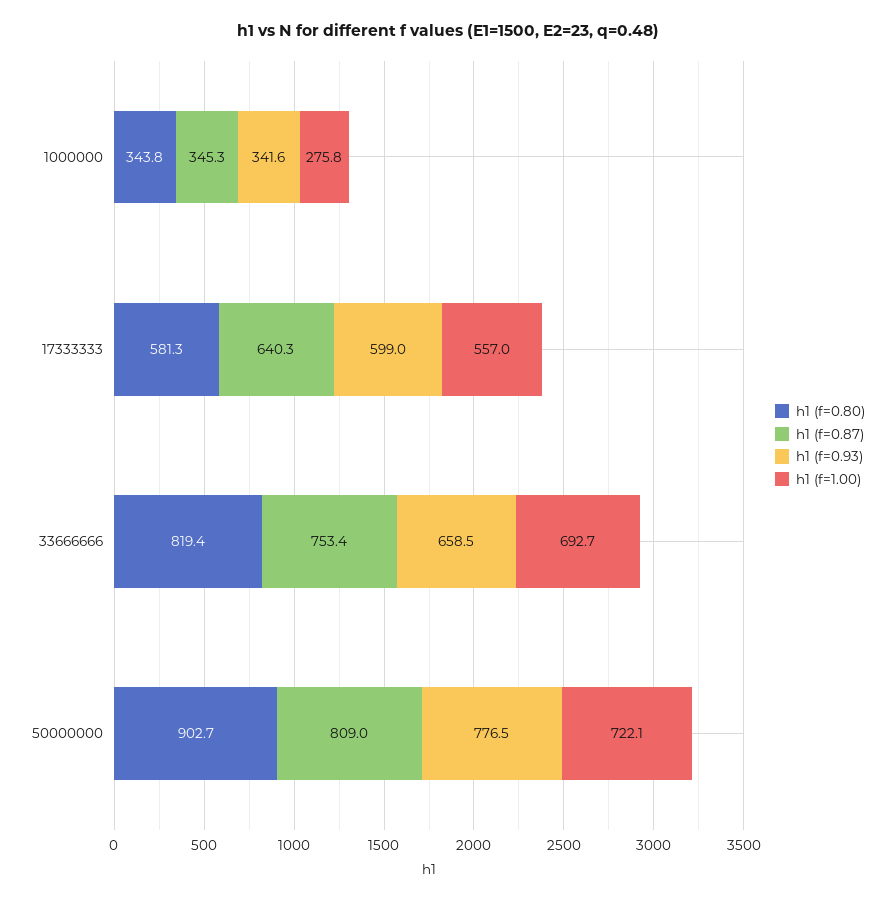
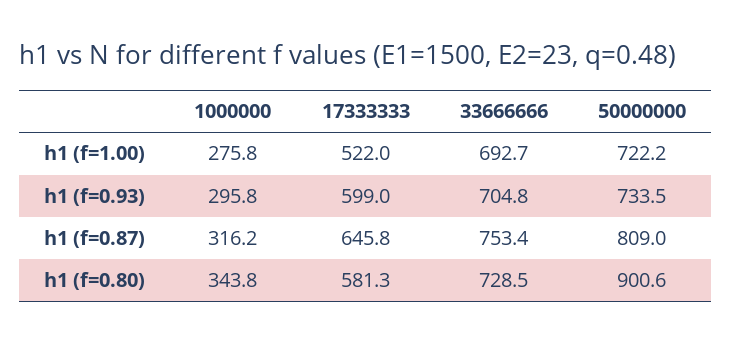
h1 (f=0.87), 1000000: 345.3 -> 316.2
h1 (f=0.93), 1000000: 341.6 -> 295.8
h1 (f=0.87), 17333333: 640.3 -> 645.8
h1 (f=1.00), 17333333: 557 -> 522
h1 (f=0.80), 33666666: 819.4 -> 728.5
h1 (f=0.93), 33666666: 658.5 -> 704.8
h1 (f=0.80), 50000000: 902.7 -> 900.6
h1 (f=0.93), 50000000: 776.5 -> 733.5
h1 (f=1.00), 50000000: 722.1 -> 722.2

